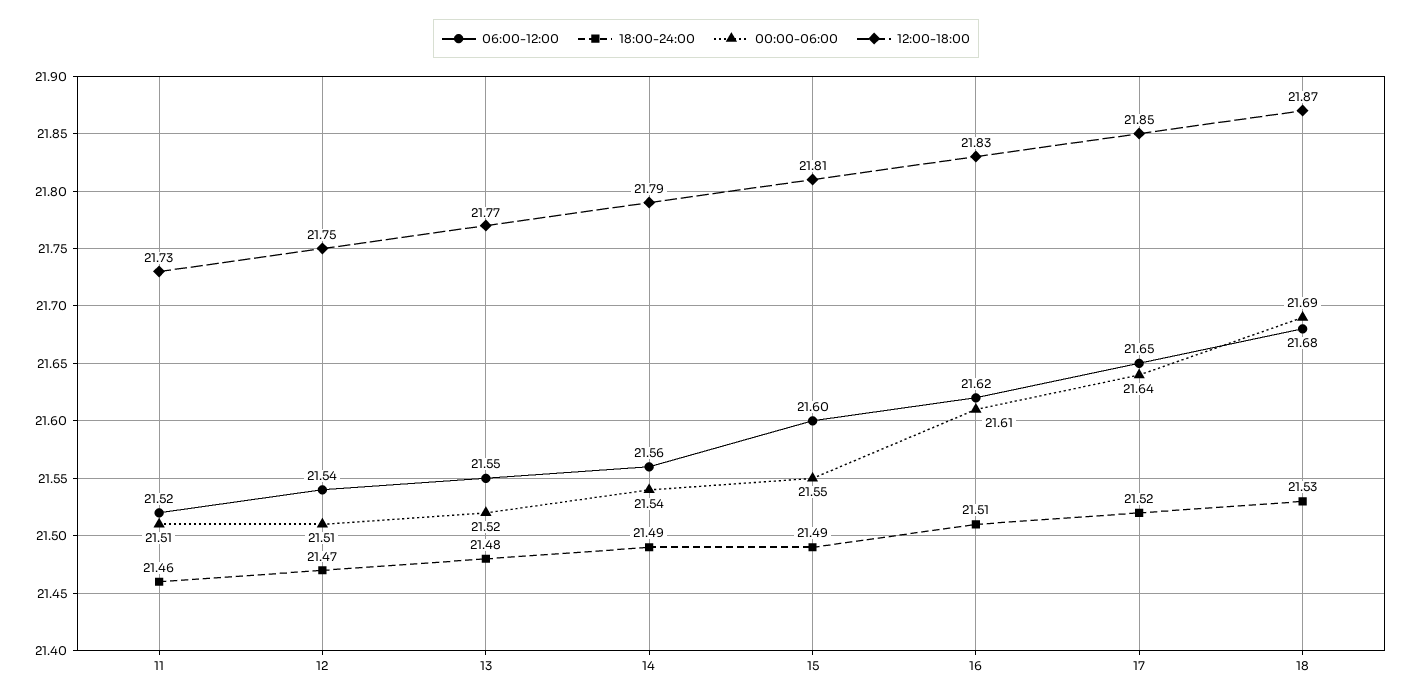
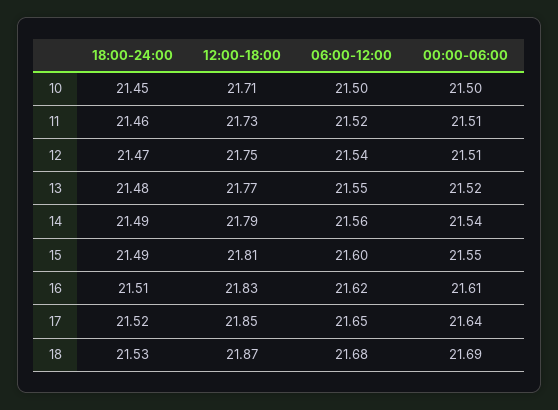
18:00-24:00, 10: none -> 21.45
12:00-18:00, 10: none -> 21.71
06:00-12:00, 10: none -> 21.5
00:00-06:00, 10: none -> 21.5

